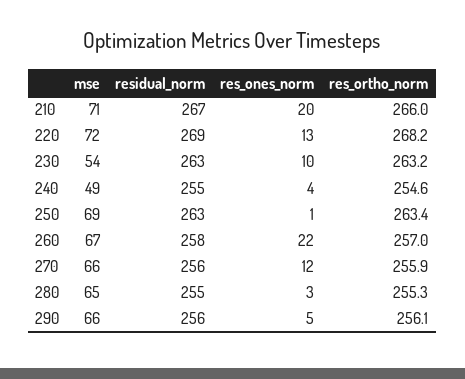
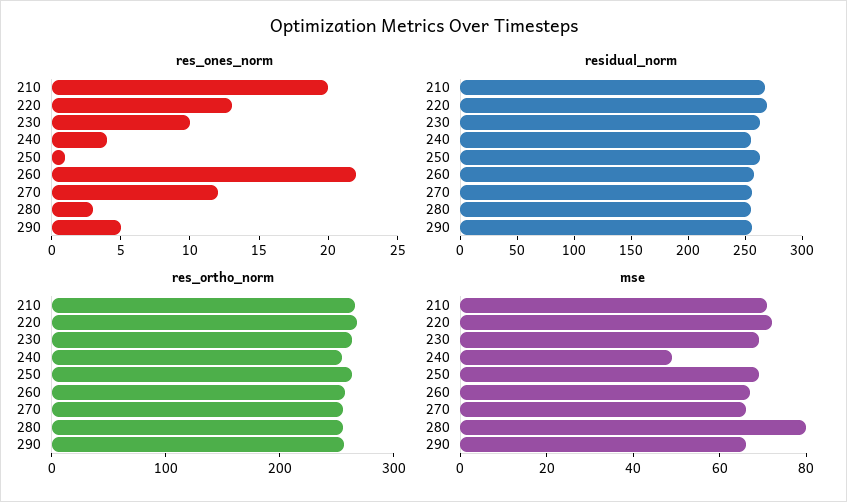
mse, 230: 54 -> 70
mse, 280: 65 -> 80

